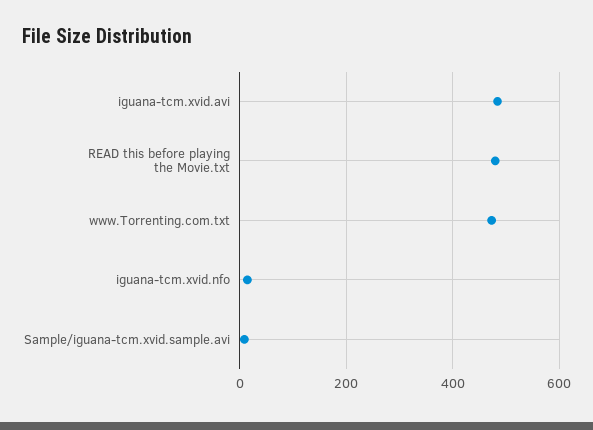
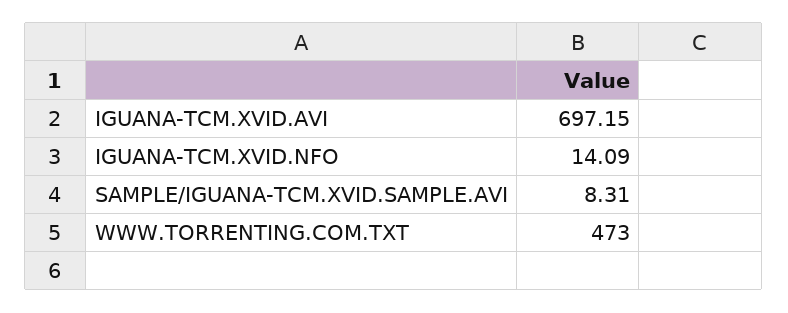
iguana-tcm.xvid.avi: 480 -> 697.15
READ this before playing the Movie.txt: 480 -> none

